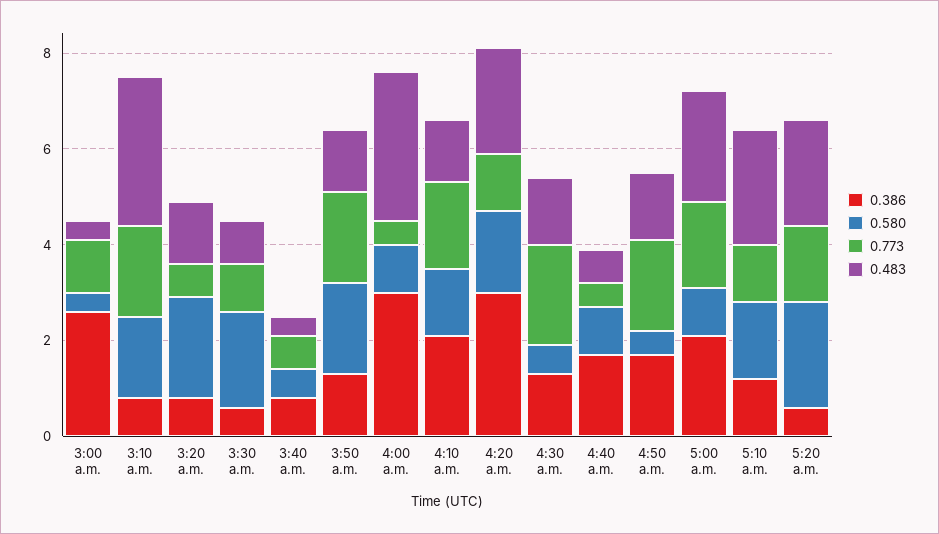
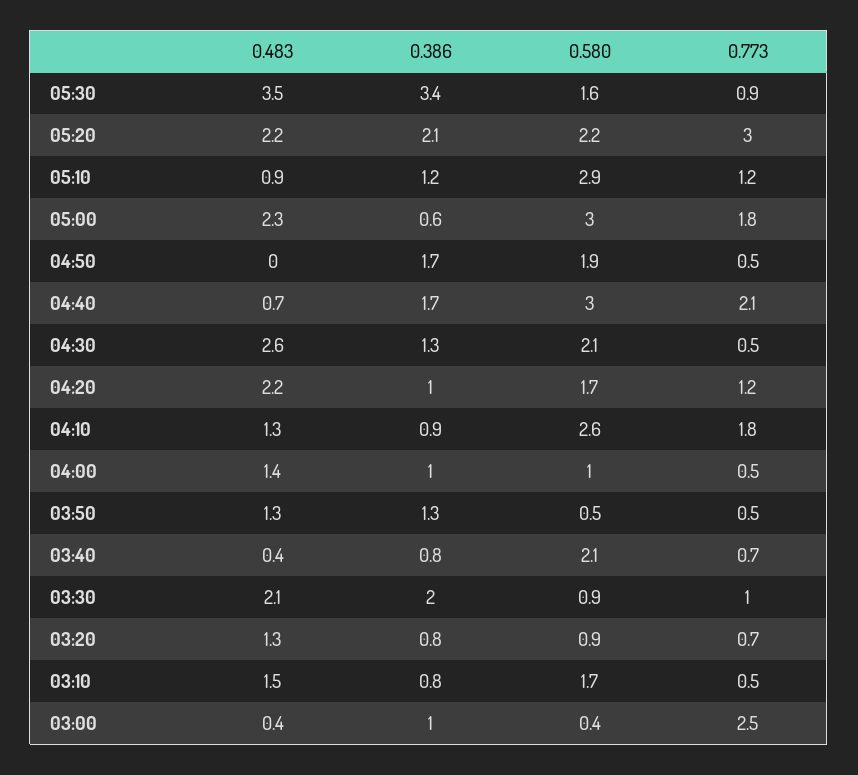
0.386, 3:00 a.m.: 2.5 -> 1
0.773, 3:00 a.m.: 1 -> 2.5
0.773, 3:10 a.m.: 2 -> 0.5
0.483, 3:10 a.m.: 3 -> 1.5
0.580, 3:20 a.m.: 2 -> 0.9
0.386, 3:30 a.m.: 0.5 -> 2
0.580, 3:30 a.m.: 2 -> 0.9
0.483, 3:30 a.m.: 1 -> 2.1
0.580, 3:40 a.m.: 0.5 -> 2.1
0.580, 3:50 a.m.: 2 -> 0.5
0.773, 3:50 a.m.: 2 -> 0.5
0.386, 4:00 a.m.: 3 -> 1
0.483, 4:00 a.m.: 3 -> 1.4
0.386, 4:10 a.m.: 2 -> 0.9
0.580, 4:10 a.m.: 1.5 -> 2.6
0.386, 4:20 a.m.: 3 -> 1
0.580, 4:30 a.m.: 0.5 -> 2.1
0.773, 4:30 a.m.: 2 -> 0.5
0.483, 4:30 a.m.: 1.5 -> 2.6
0.580, 4:40 a.m.: 1 -> 3
0.773, 4:40 a.m.: 0.5 -> 2.1
0.580, 4:50 a.m.: 0.5 -> 1.9
0.773, 4:50 a.m.: 2 -> 0.5
0.483, 4:50 a.m.: 1.5 -> 0
0.386, 5:00 a.m.: 2 -> 0.6
0.580, 5:00 a.m.: 1 -> 3
0.580, 5:10 a.m.: 1.5 -> 2.9
0.483, 5:10 a.m.: 2.5 -> 0.9
0.386, 5:20 a.m.: 0.5 -> 2.1
0.773, 5:20 a.m.: 1.5 -> 3
0.483, 05:30: none -> 3.5
0.386, 05:30: none -> 3.4
0.580, 05:30: none -> 1.6
0.773, 05:30: none -> 0.9

